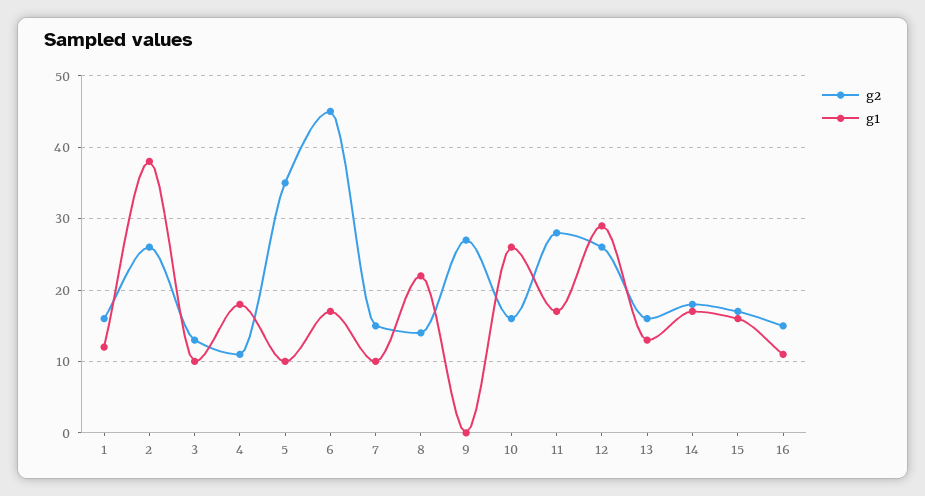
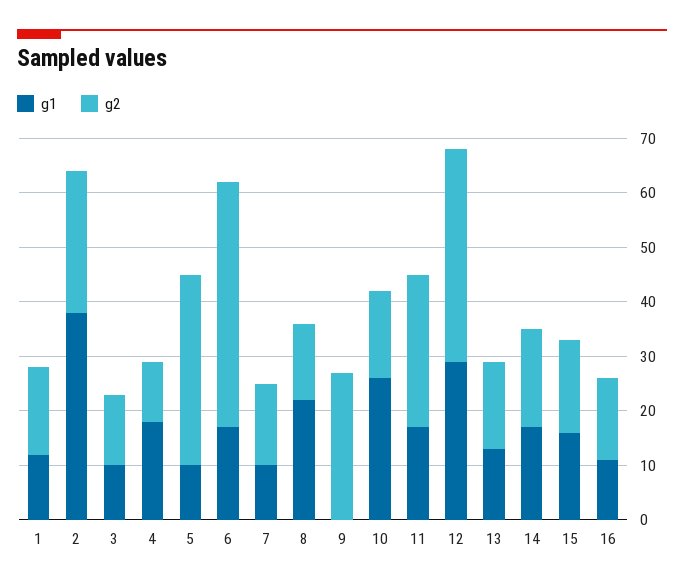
g2, 12: 26 -> 40

